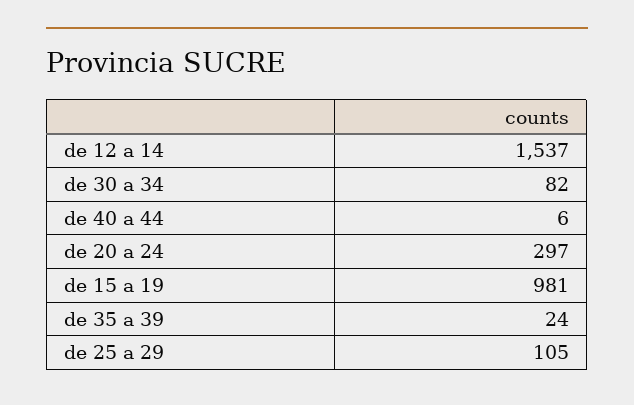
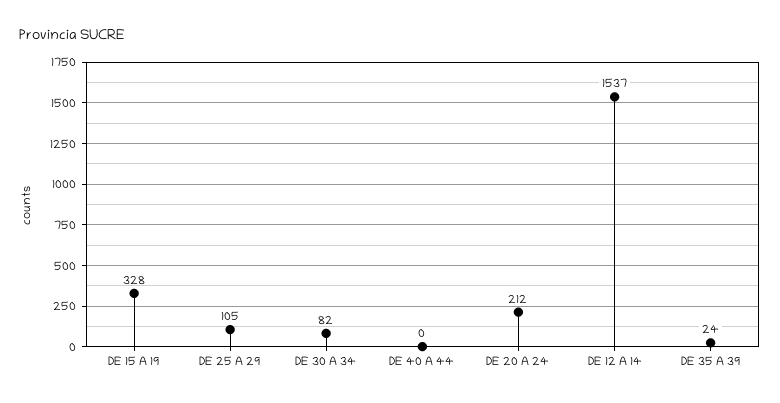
de 40 a 44: 6 -> 0
de 20 a 24: 297 -> 212
de 15 a 19: 981 -> 328

